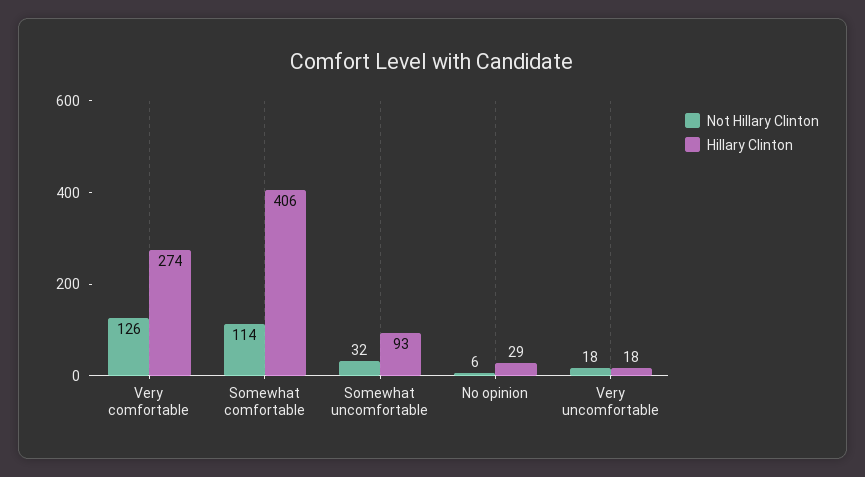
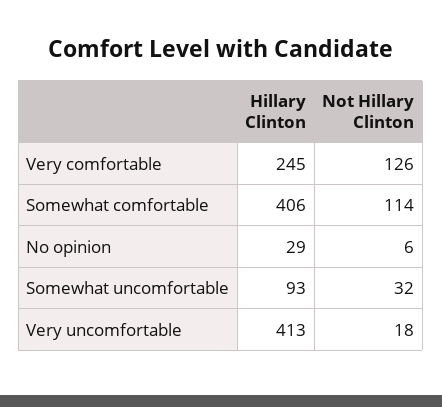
Hillary Clinton, Very comfortable: 274 -> 245
Hillary Clinton, Very uncomfortable: 18 -> 413

